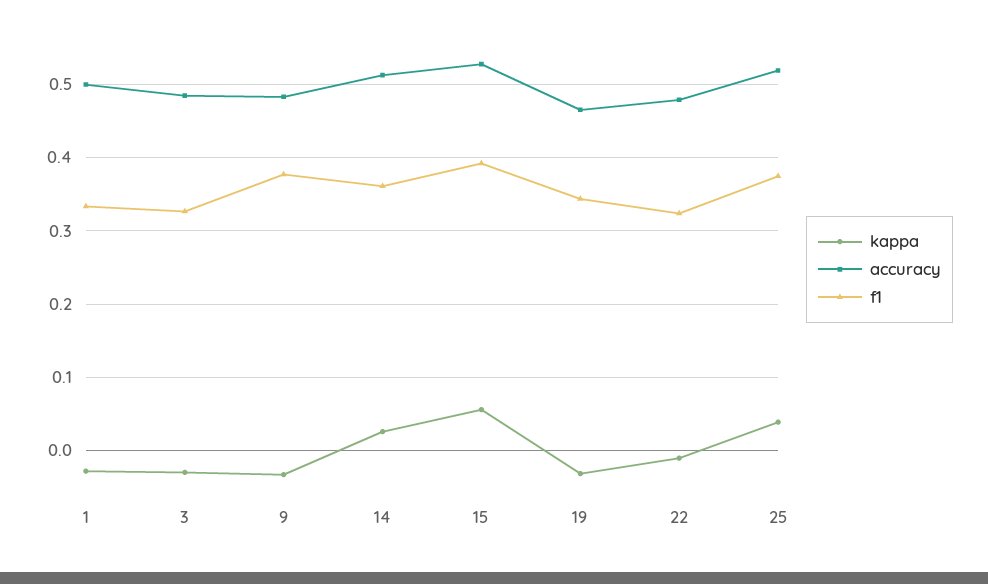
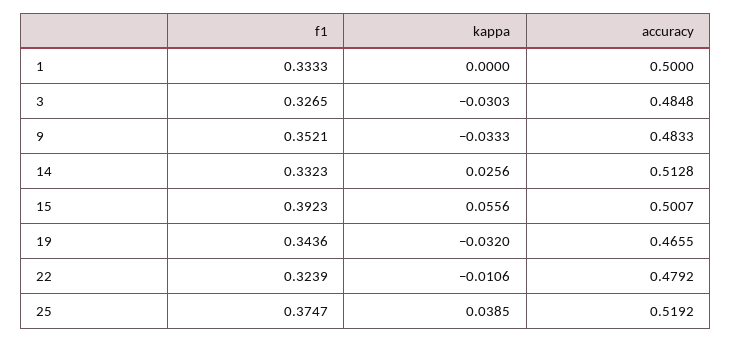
kappa, 1: -0.03 -> 0
f1, 9: 0.38 -> 0.3521
f1, 14: 0.36 -> 0.3323
accuracy, 15: 0.53 -> 0.5007

